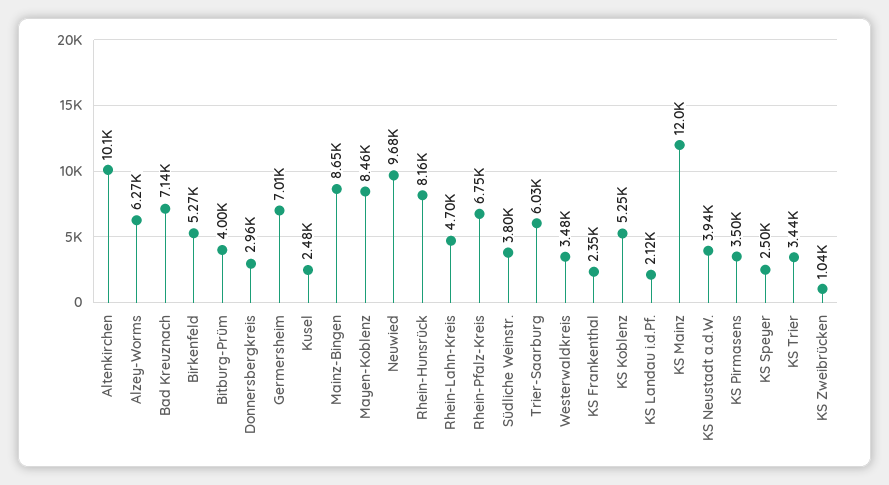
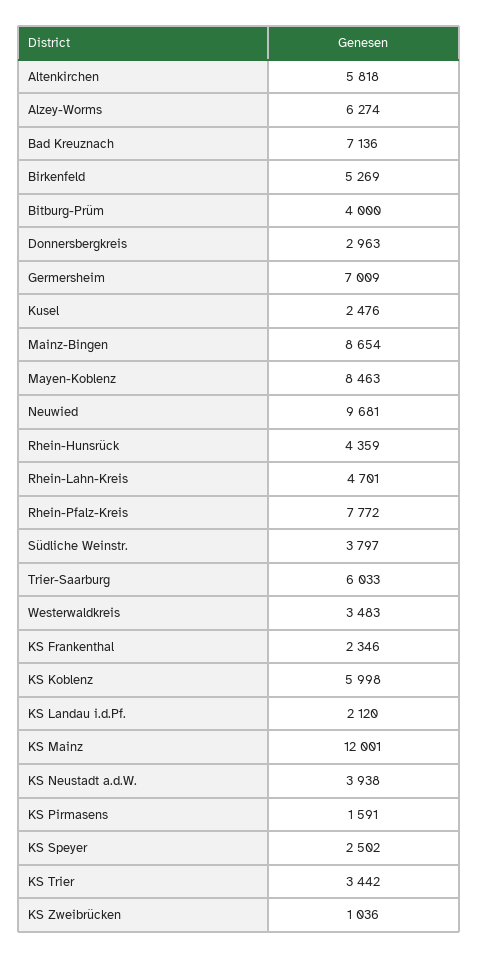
Altenkirchen: 10100 -> 5818
Rhein-Hunsrück: 8160 -> 4359
Rhein-Pfalz-Kreis: 6750 -> 7772
KS Koblenz: 5250 -> 5998
KS Pirmasens: 3500 -> 1591

